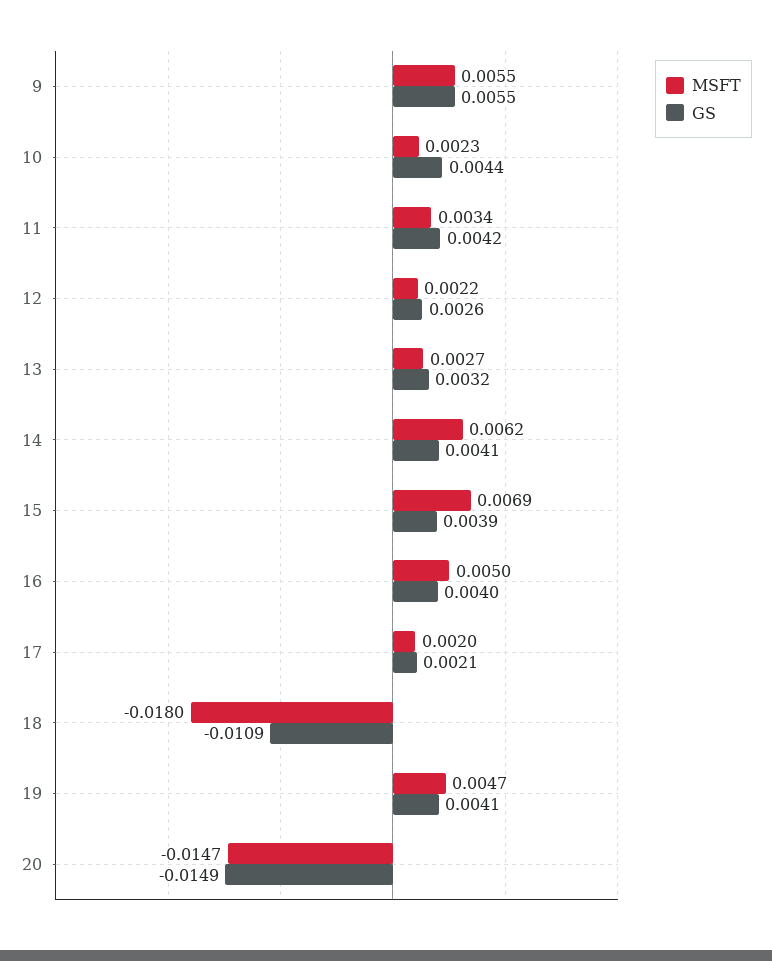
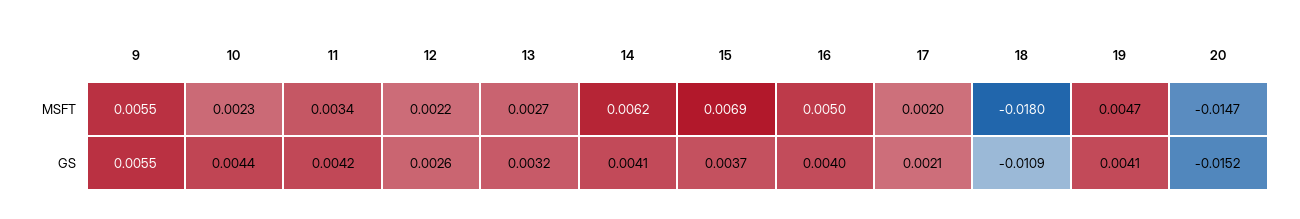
GS, 15: 0.0039 -> 0.0037
GS, 20: -0.0149 -> -0.0152

